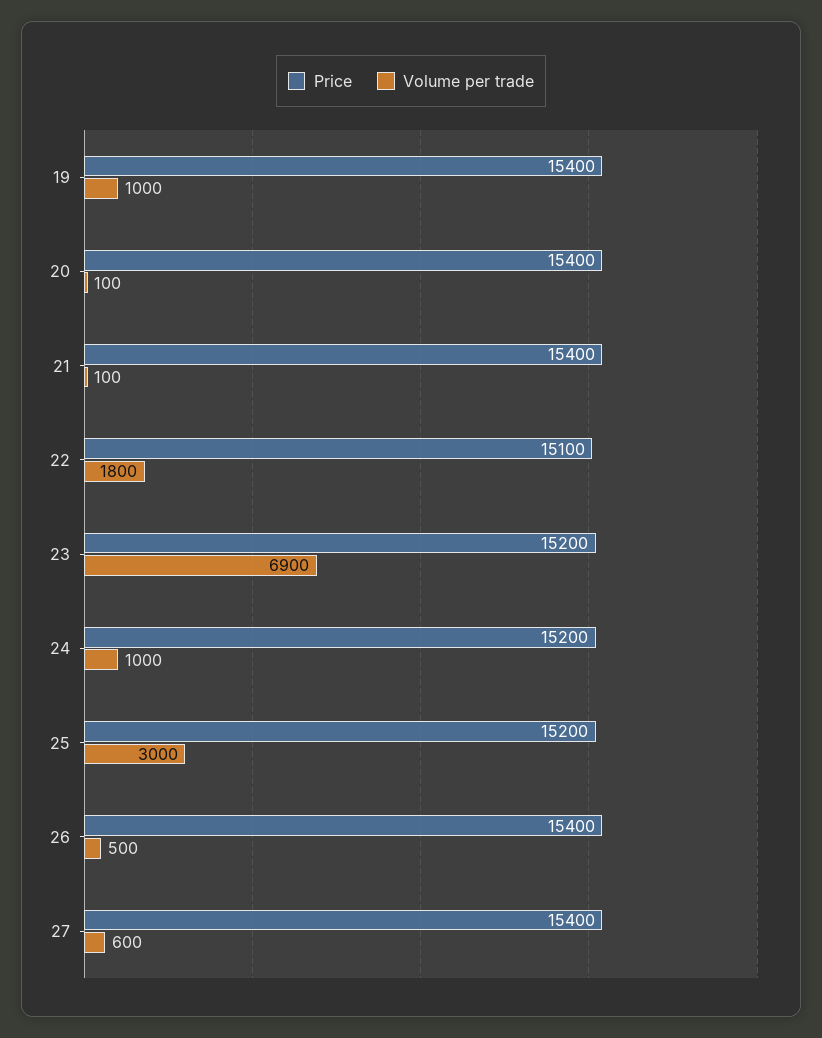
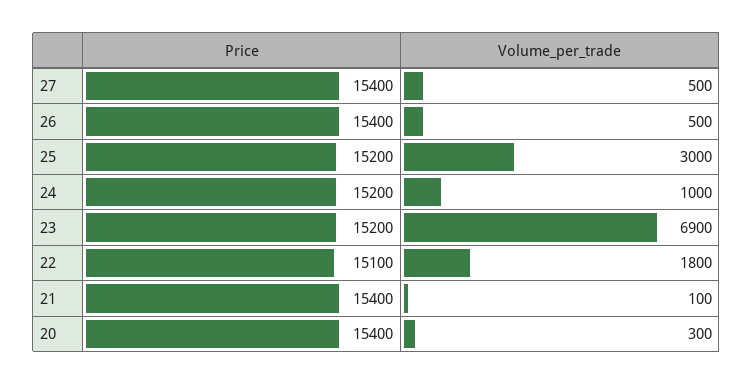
Price, 19: 15400 -> none
Volume per trade, 19: 1000 -> none
Volume per trade, 20: 100 -> 300
Volume per trade, 27: 600 -> 500

